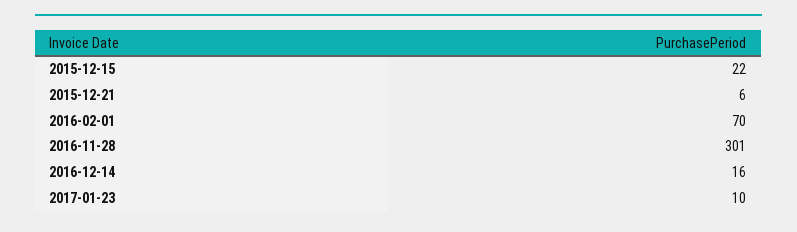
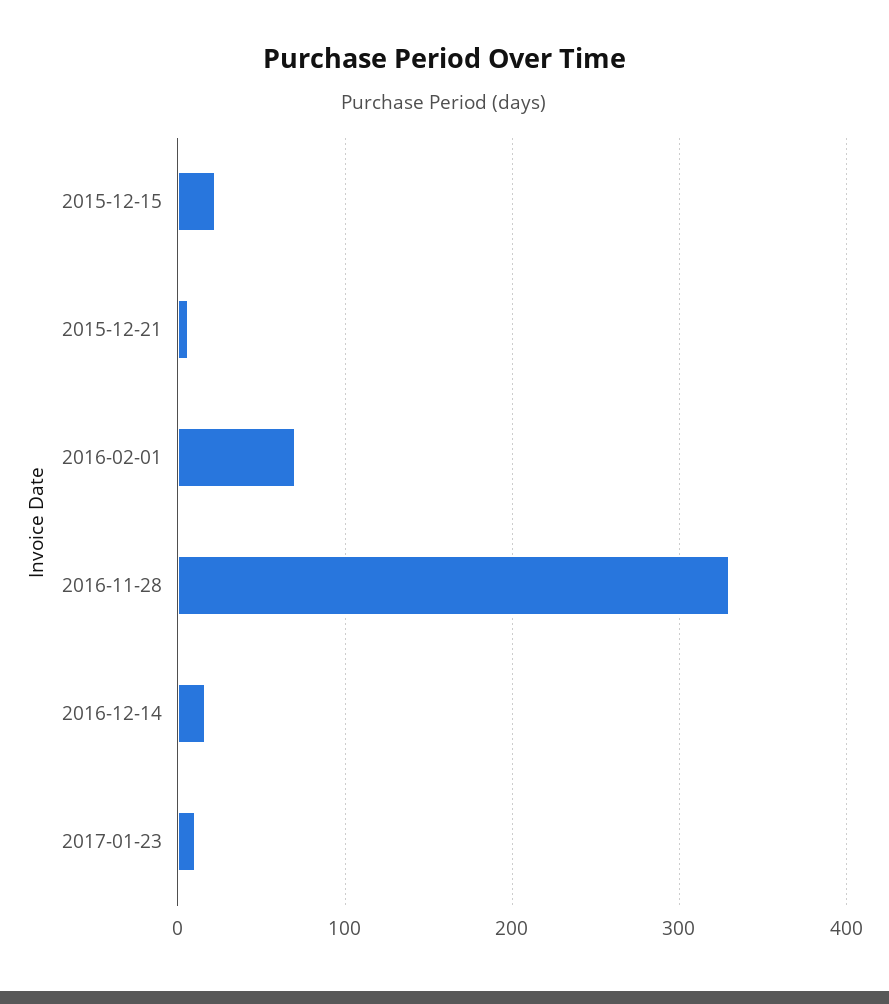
2016-11-28: 301 -> 330

